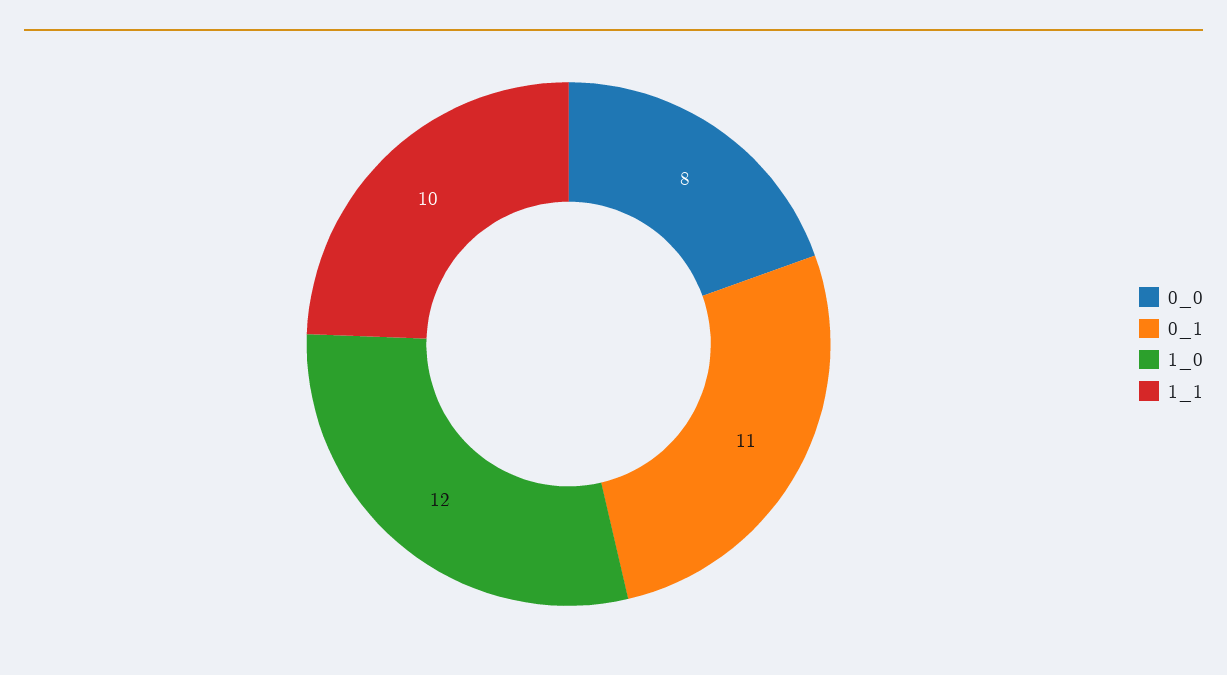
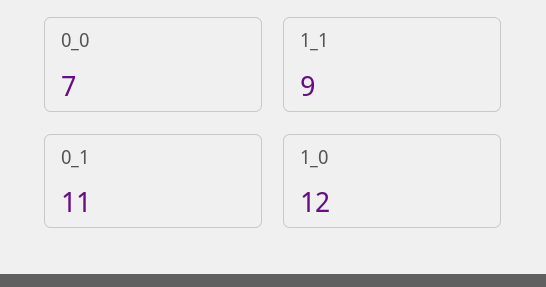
0_0: 8 -> 7
1_1: 10 -> 9

